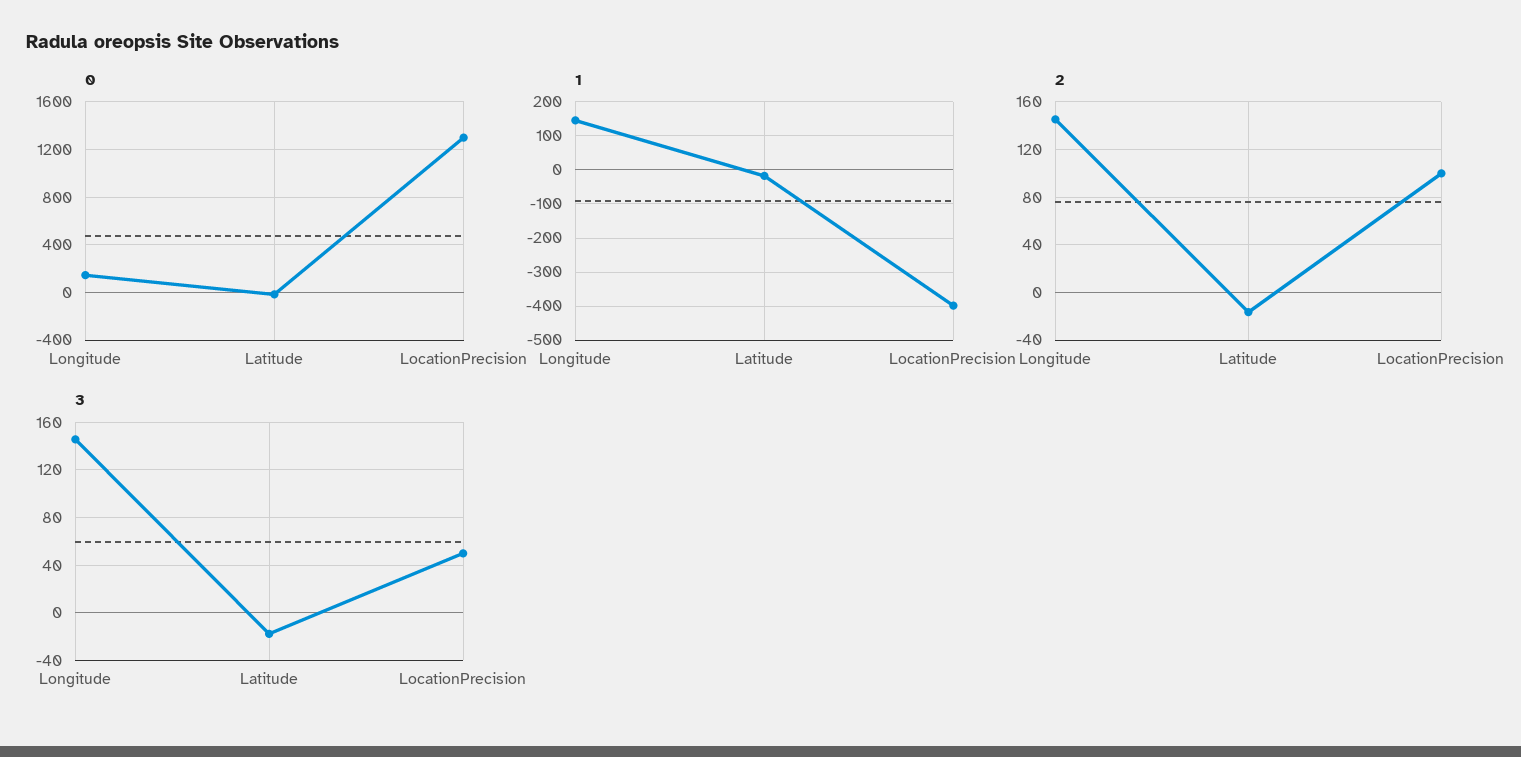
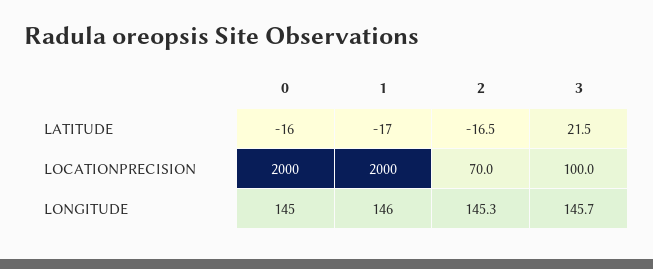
0, LocationPrecision: 1300 -> 2000
1, LocationPrecision: -400 -> 2000
2, LocationPrecision: 100 -> 70
3, Latitude: -20 -> 21.5
3, LocationPrecision: 50 -> 100

